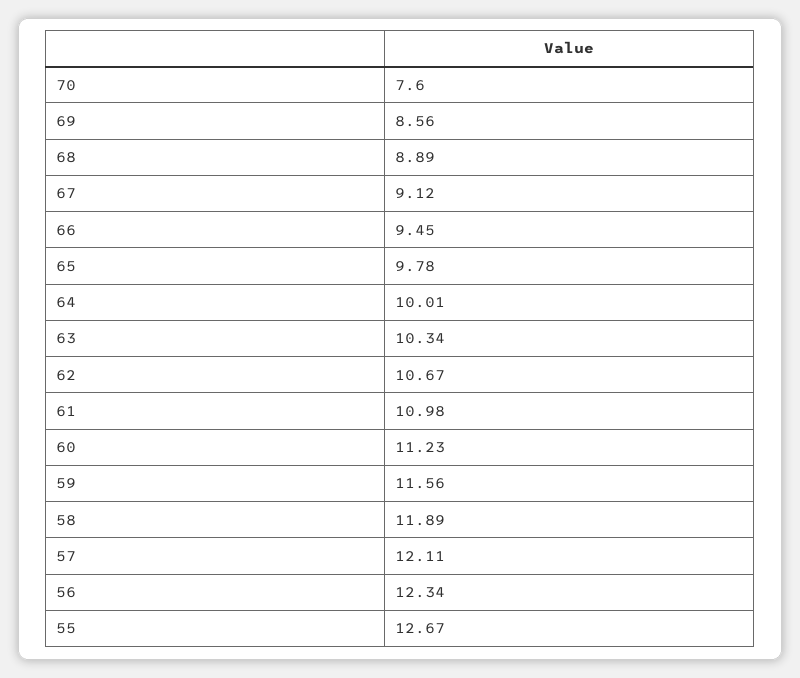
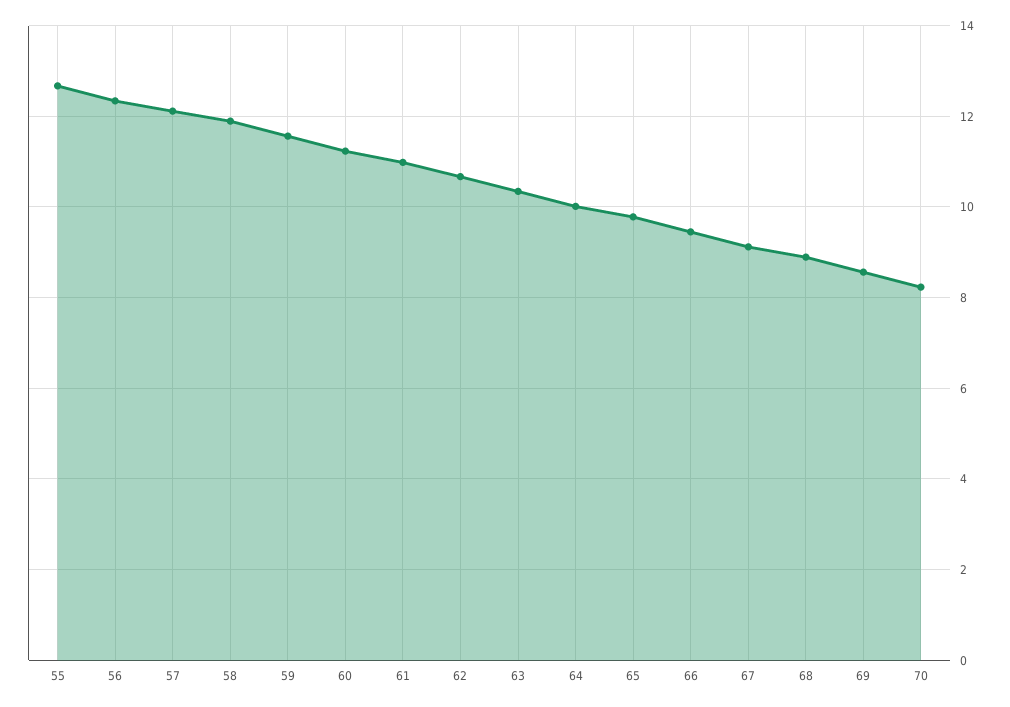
70: 7.6 -> 8.2

